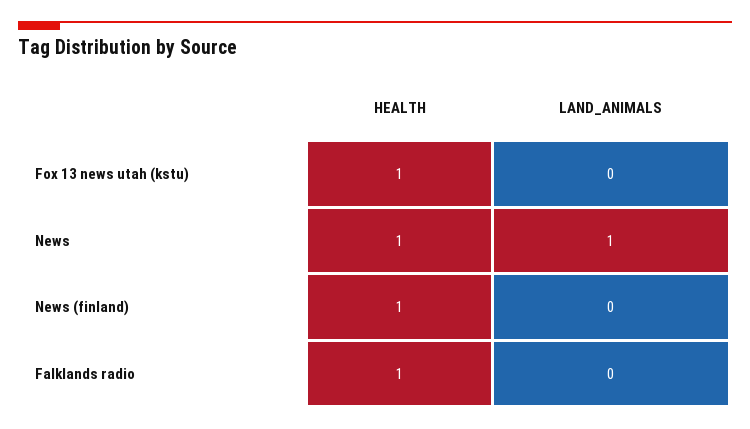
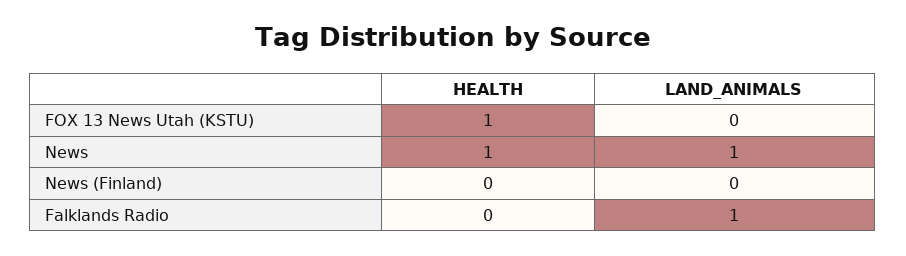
HEALTH, News (finland): 1 -> 0
HEALTH, Falklands radio: 1 -> 0
LAND_ANIMALS, Falklands radio: 0 -> 1

